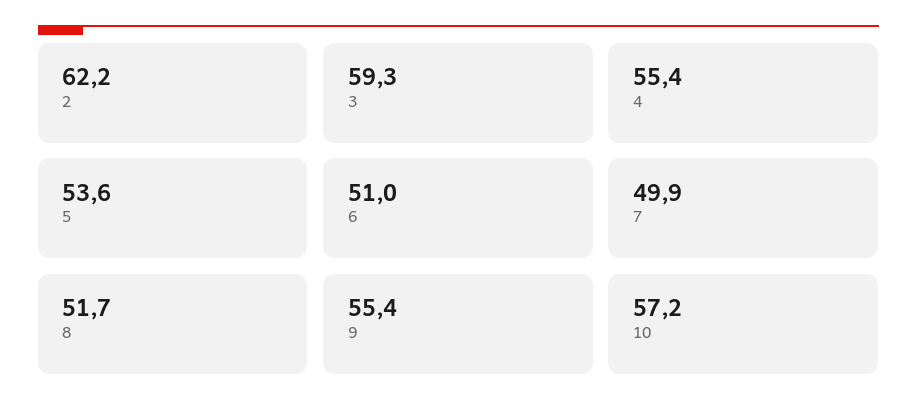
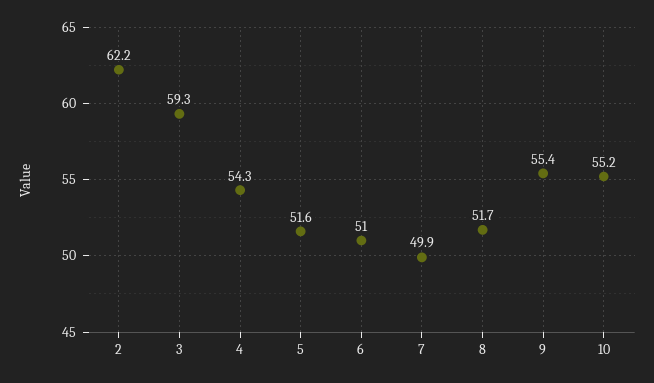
4: 55.4 -> 54.3
5: 53.6 -> 51.6
10: 57.2 -> 55.2

